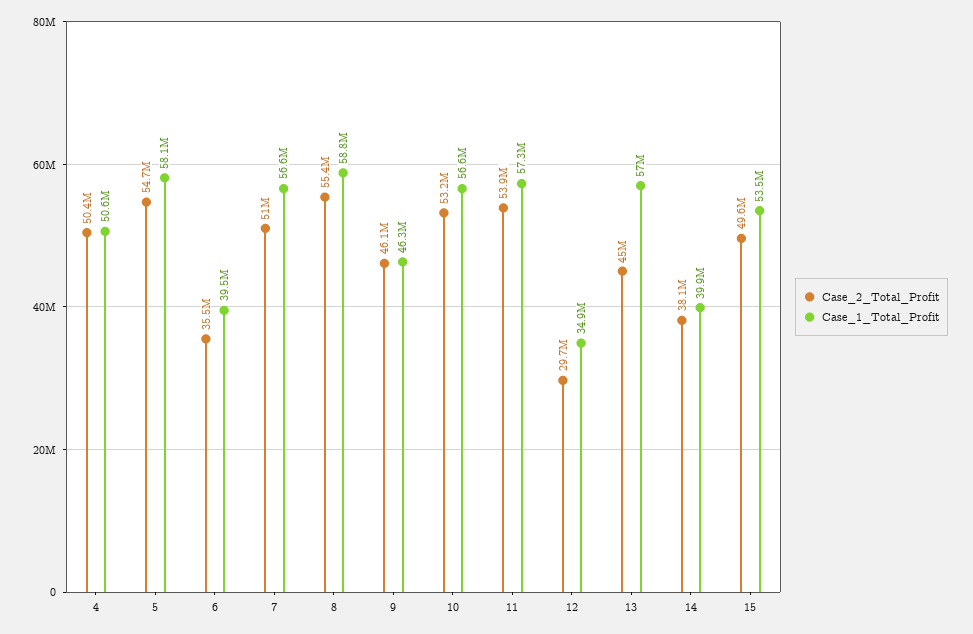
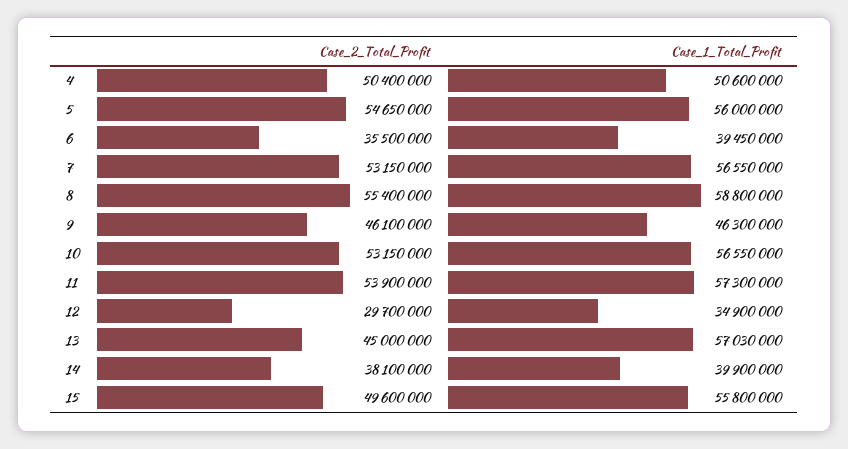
Case_1_Total_Profit, 5: 58100000 -> 56000000
Case_2_Total_Profit, 7: 51000000 -> 53150000
Case_1_Total_Profit, 15: 53500000 -> 55800000

